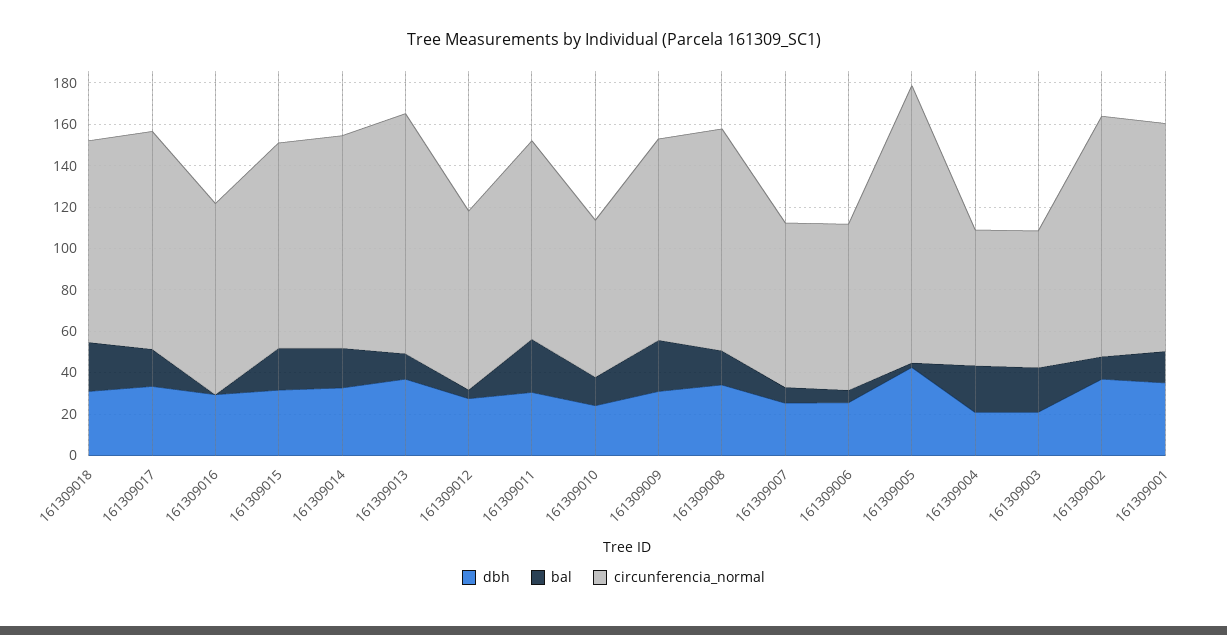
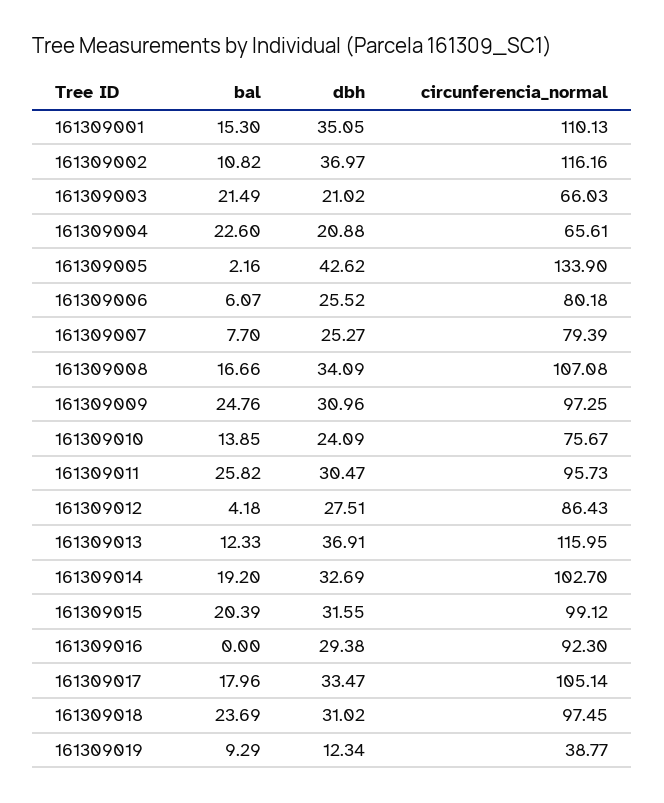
bal, 161309019: none -> 9.29
dbh, 161309019: none -> 12.34
circunferencia_normal, 161309019: none -> 38.77

